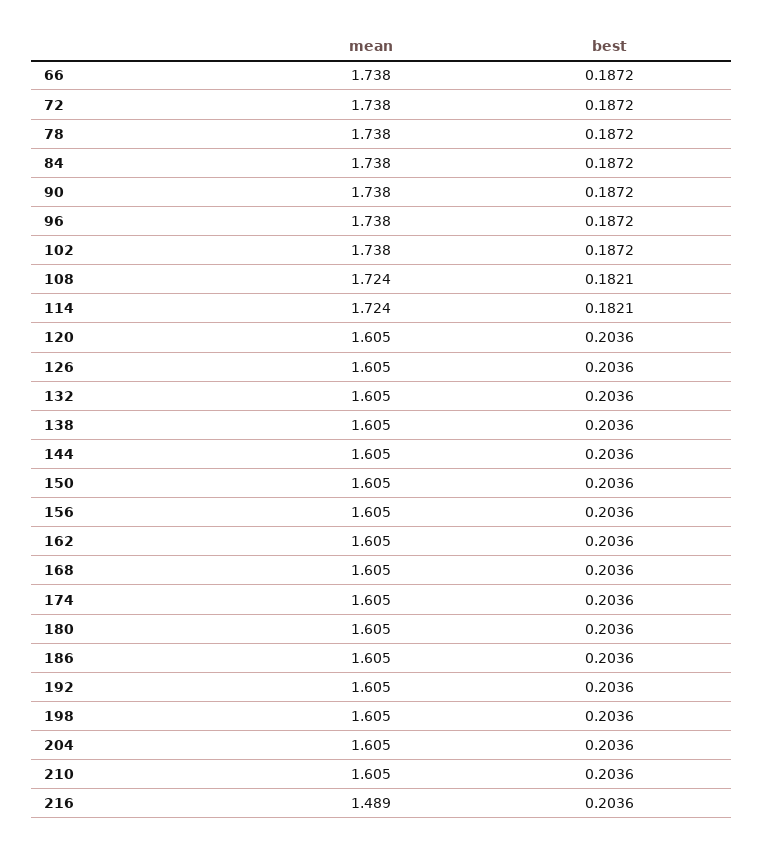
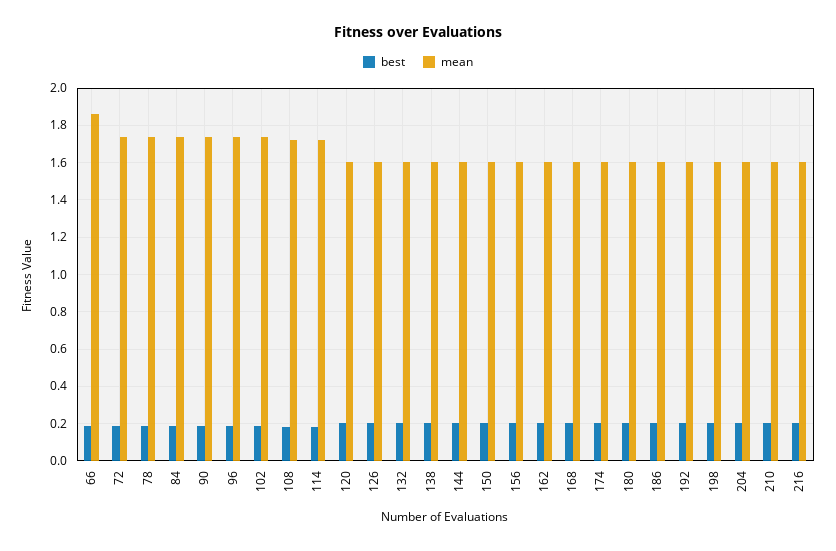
mean, 66: 1.738 -> 1.85
mean, 216: 1.489 -> 1.6

